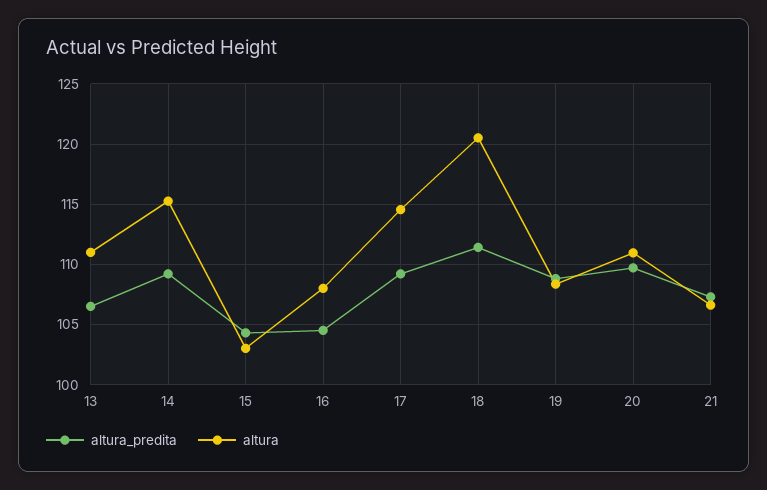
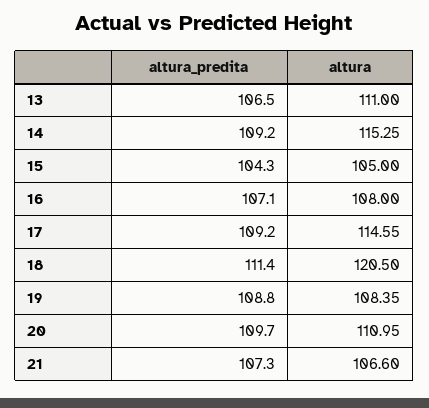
altura, 15: 103 -> 105
altura_predita, 16: 104.5 -> 107.1

